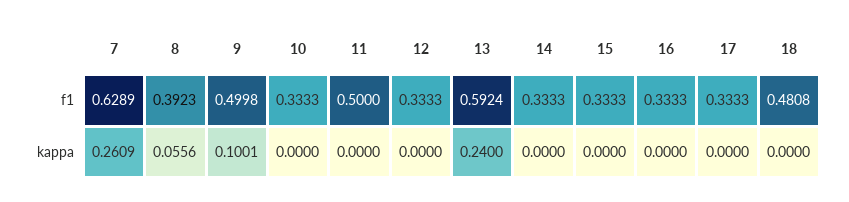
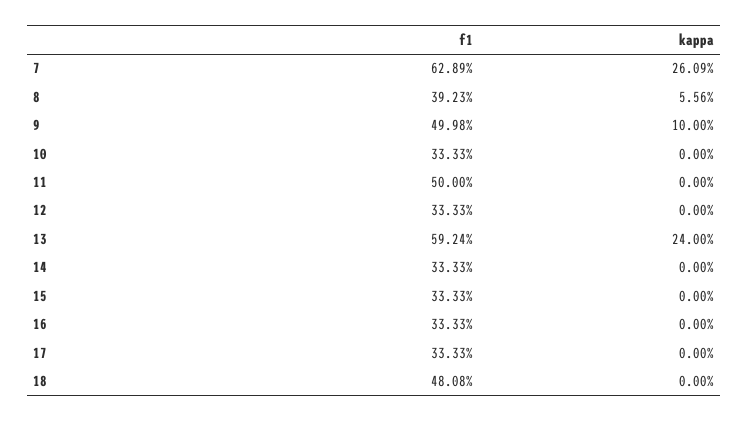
9, kappa: 0.1001 -> 0.1

